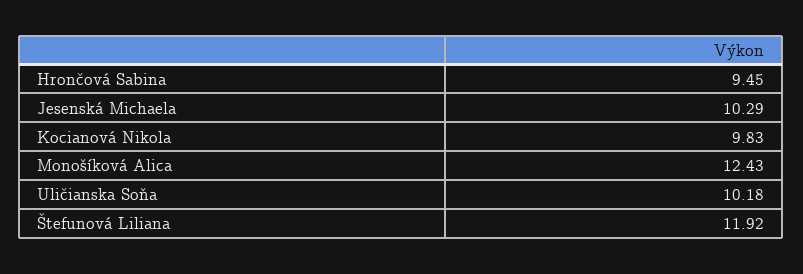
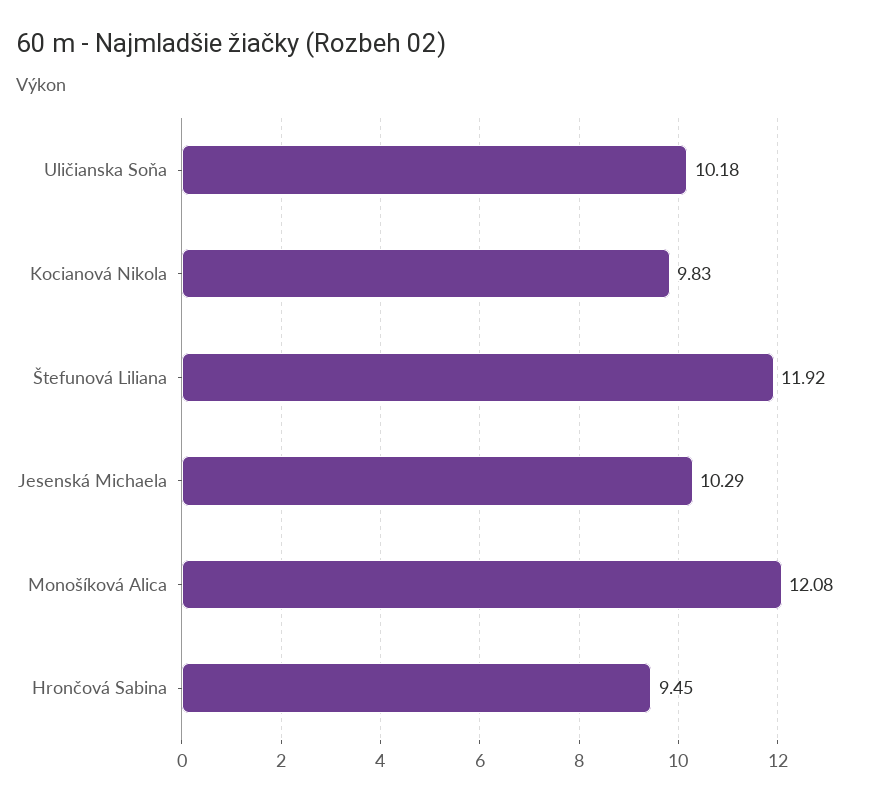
Monošíková Alica: 12.43 -> 12.08

